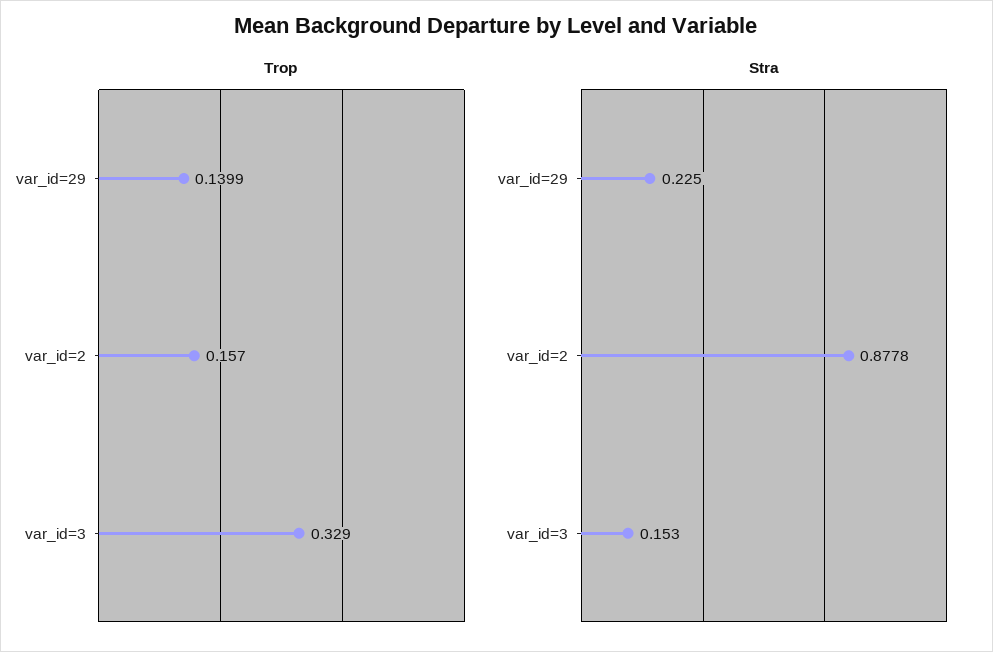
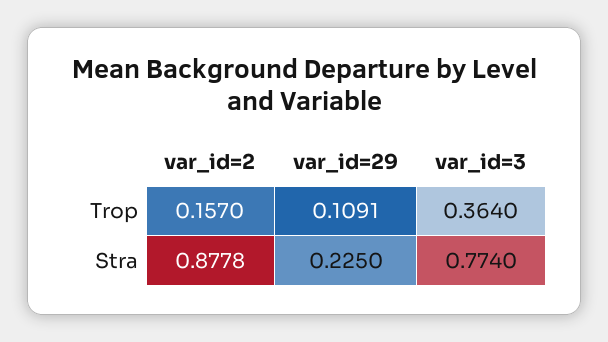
Trop, var_id=29: 0.1399 -> 0.1091
Trop, var_id=3: 0.329 -> 0.364
Stra, var_id=3: 0.153 -> 0.774

